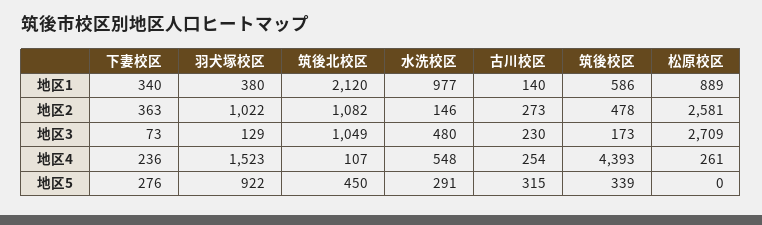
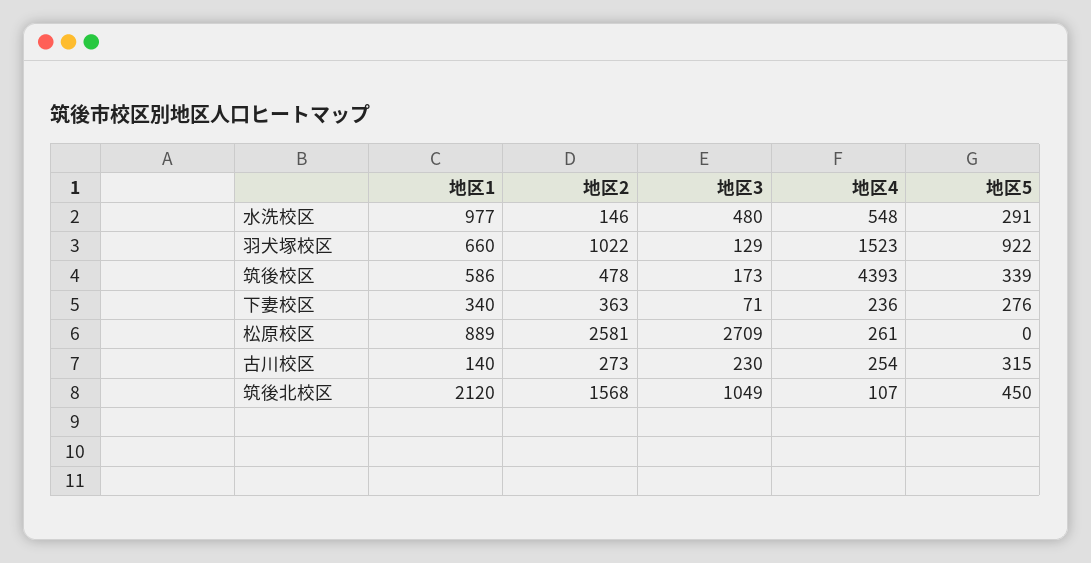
羽犬塚校区, 地区1: 380 -> 660
筑後北校区, 地区2: 1082 -> 1568
下妻校区, 地区3: 73 -> 71

